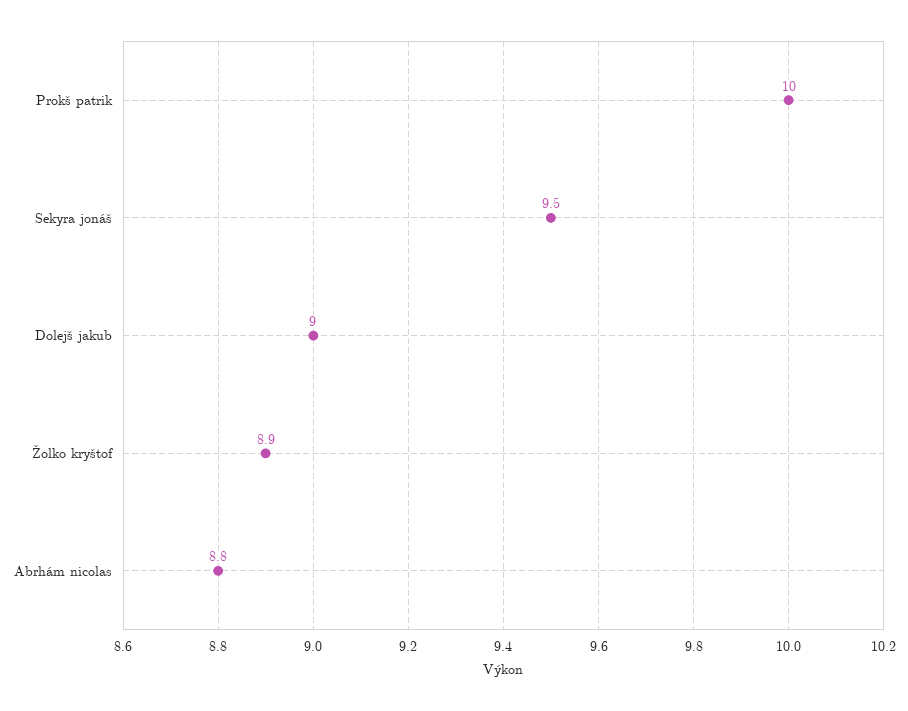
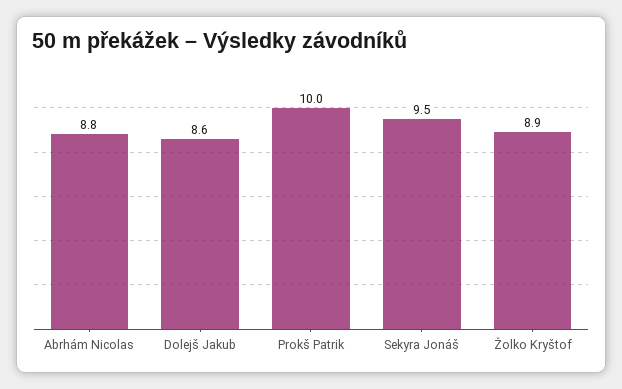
Dolejš jakub: 9 -> 8.6

